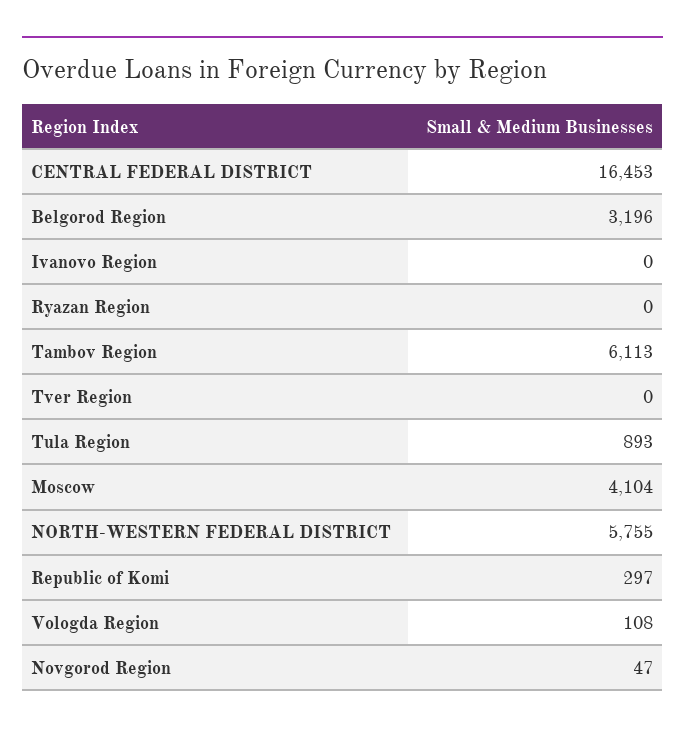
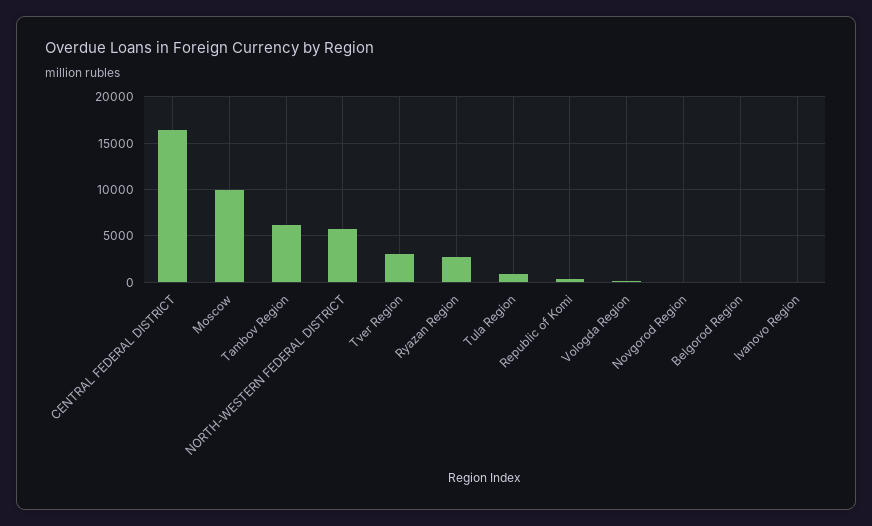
Belgorod Region: 3196 -> 0
Ryazan Region: 0 -> 3000
Tver Region: 0 -> 3000
Moscow: 4104 -> 10000

